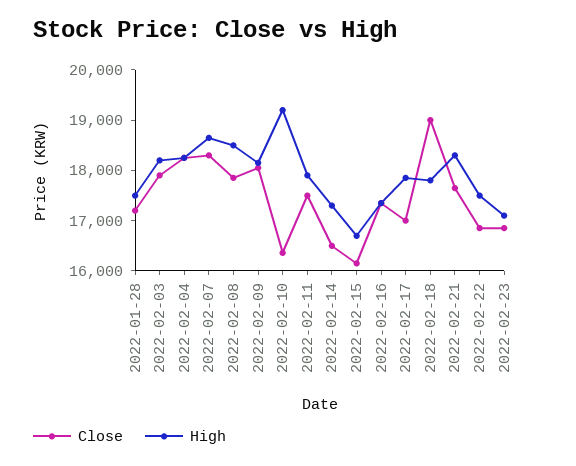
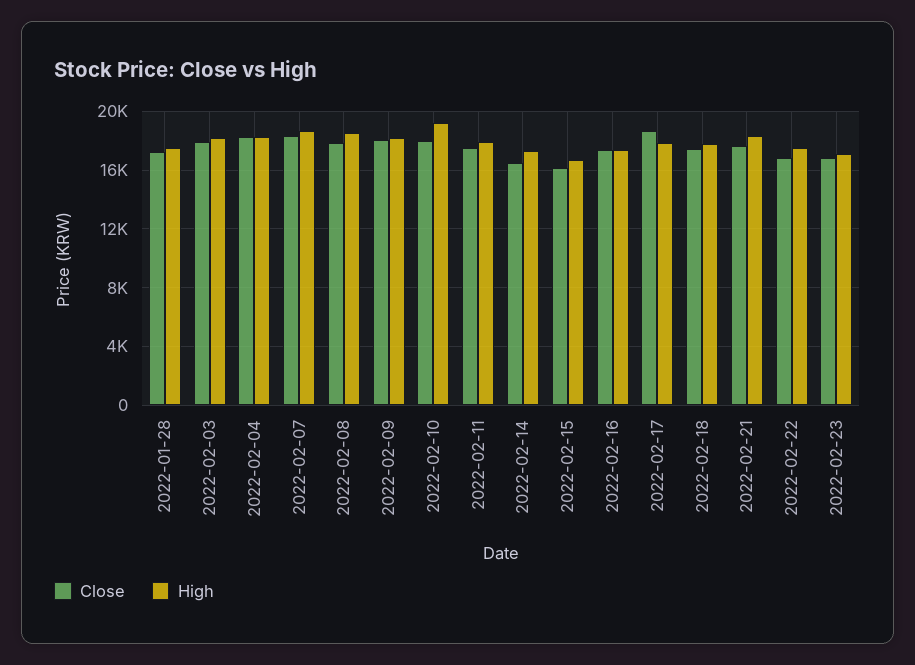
Close, 2022-02-10: 16400 -> 18000
Close, 2022-02-17: 17000 -> 18500
Close, 2022-02-18: 19000 -> 17500

